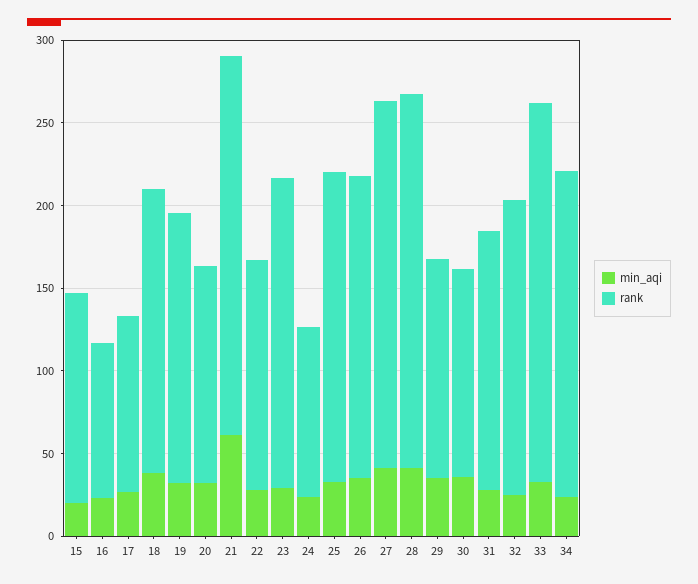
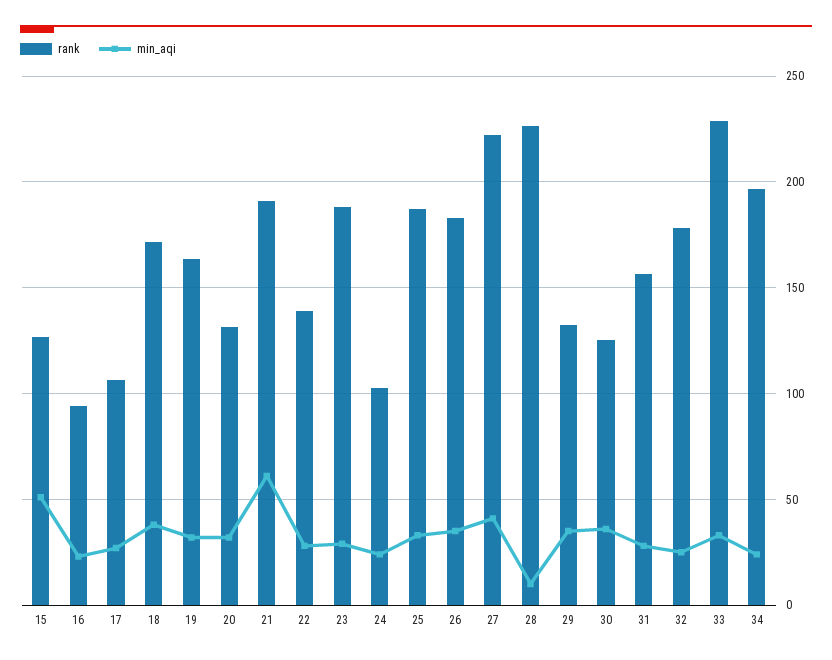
min_aqi, 15: 20 -> 50
rank, 21: 230 -> 190
min_aqi, 28: 40 -> 10

